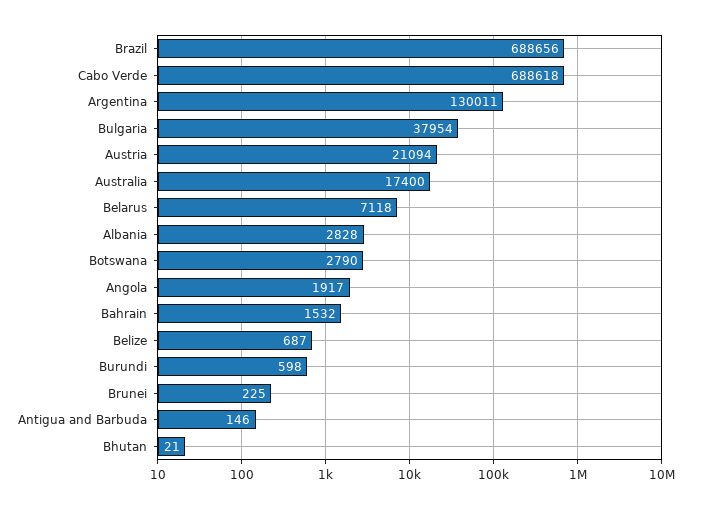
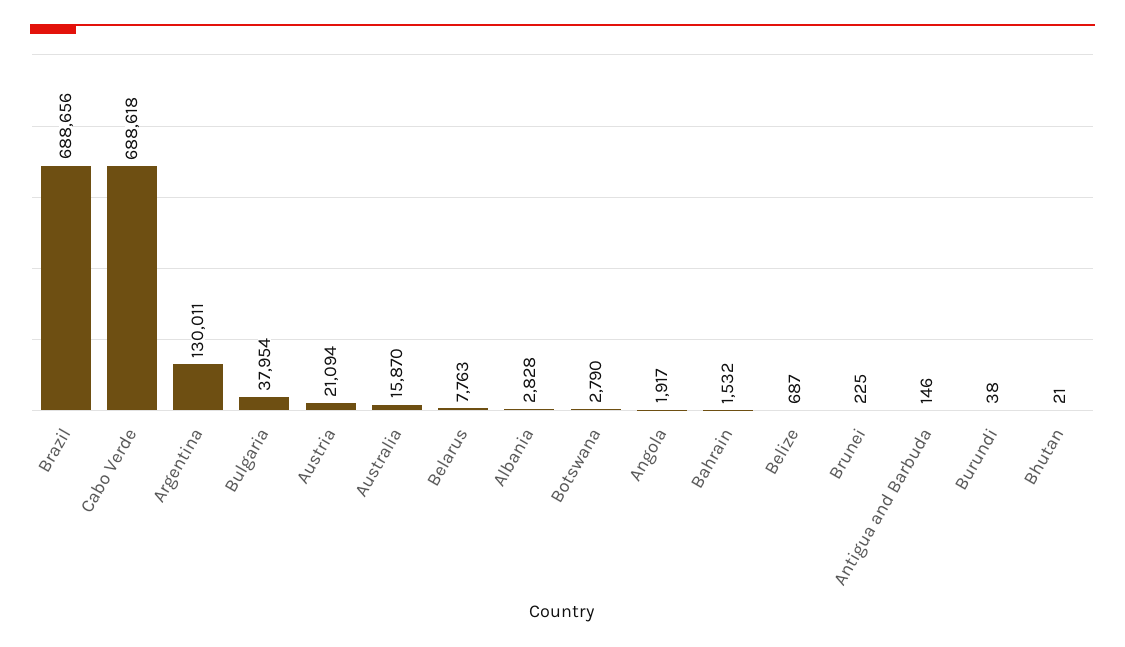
Australia: 17400 -> 15870
Belarus: 7118 -> 7763
Burundi: 598 -> 38

